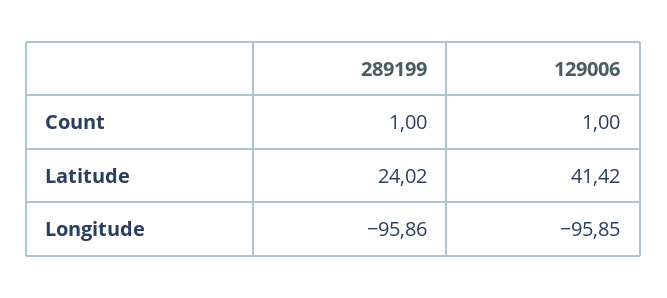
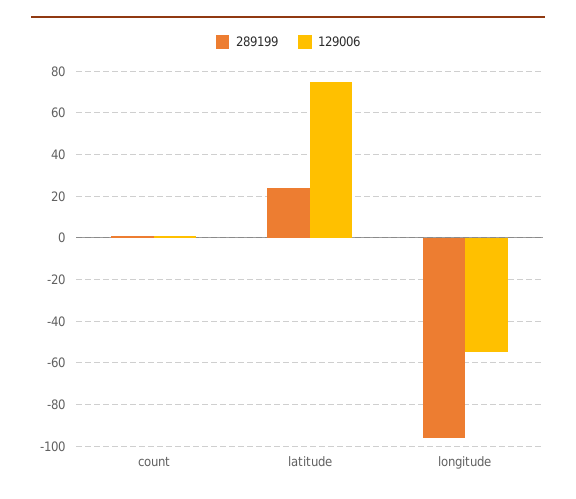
129006, Latitude: 41.42 -> 75
129006, Longitude: -95.85 -> -55

